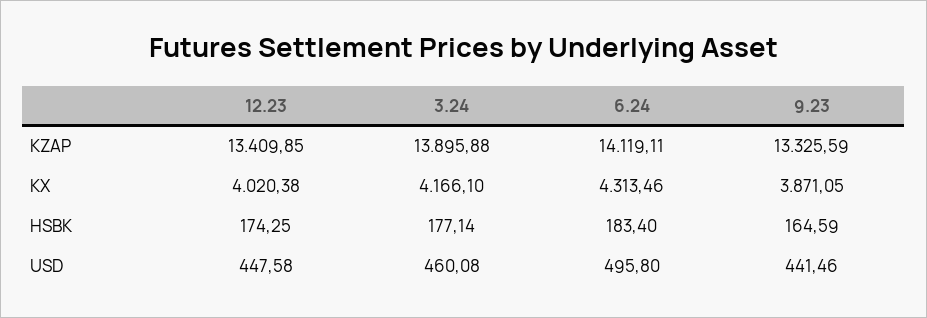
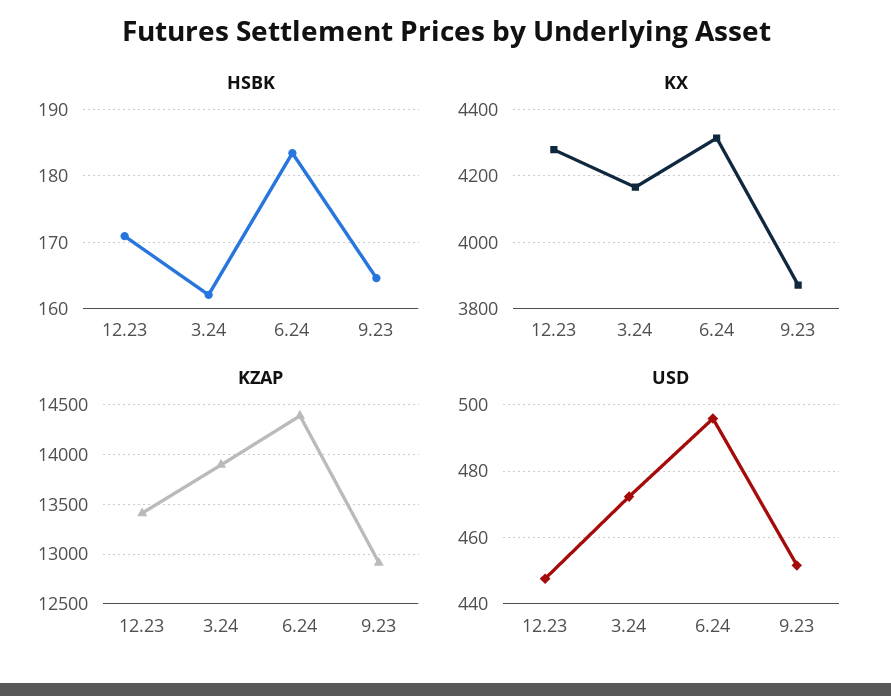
KZAP, 6.24: 14119.11 -> 14400
KZAP, 9.23: 13325.59 -> 12900
KX, 12.23: 4020.38 -> 4280
HSBK, 12.23: 174.25 -> 171
HSBK, 3.24: 177.14 -> 162
USD, 3.24: 460.08 -> 472
USD, 9.23: 441.46 -> 452

